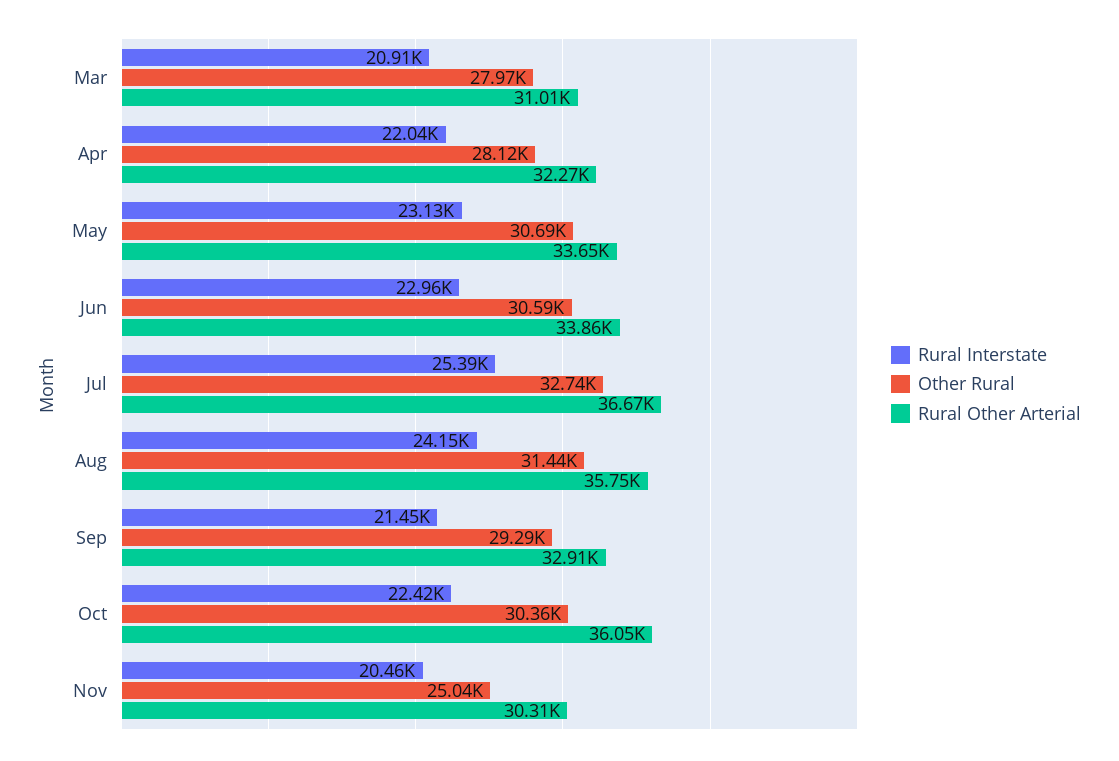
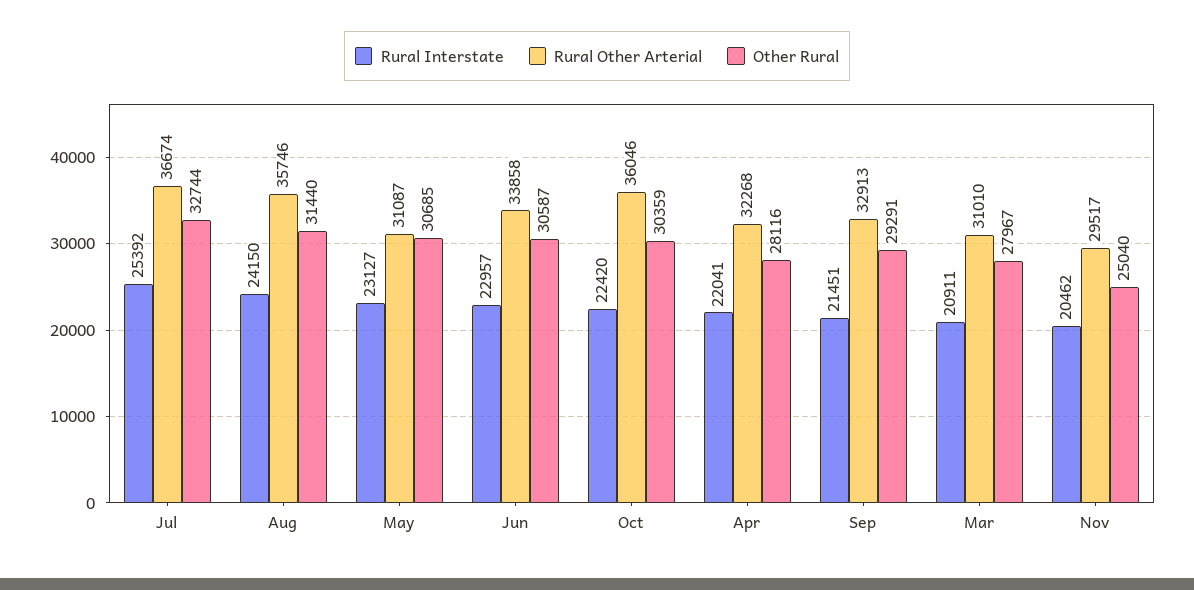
Rural Other Arterial, May: 33650 -> 31087
Rural Other Arterial, Nov: 30310 -> 29517

